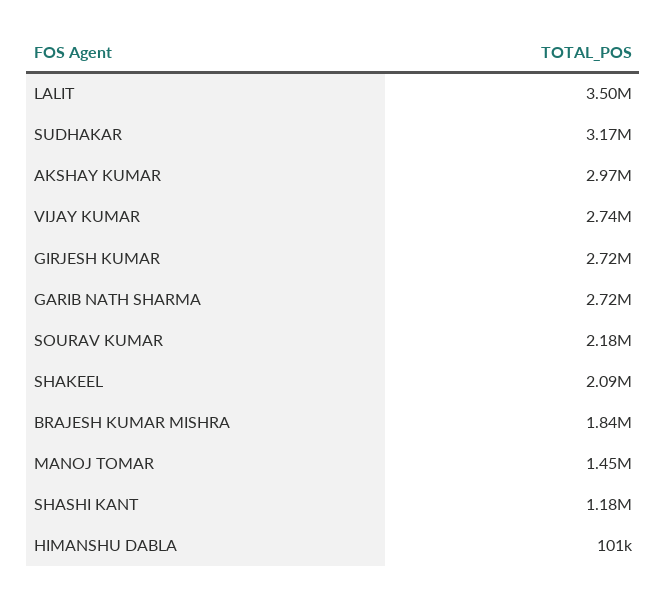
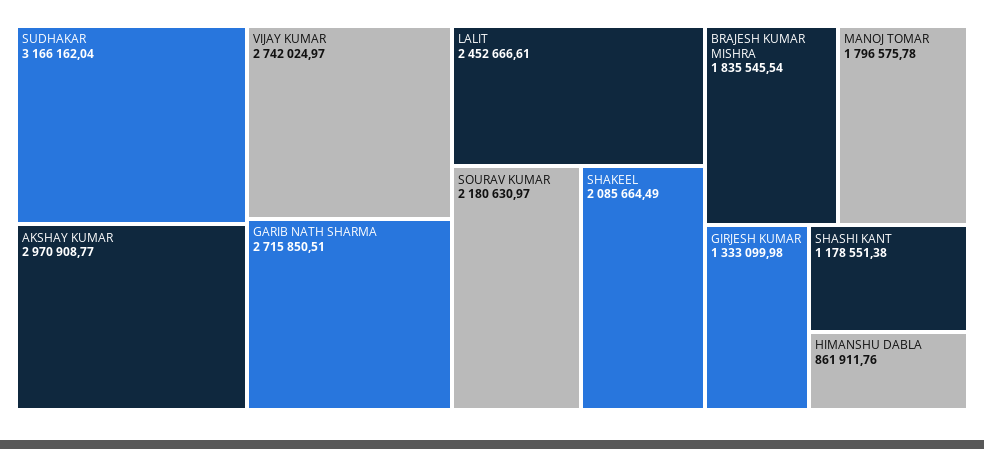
LALIT: 3500000 -> 2452666.61
GIRJESH KUMAR: 2720000 -> 1333099.98
MANOJ TOMAR: 1450000 -> 1796575.78
HIMANSHU DABLA: 101000 -> 861911.76

